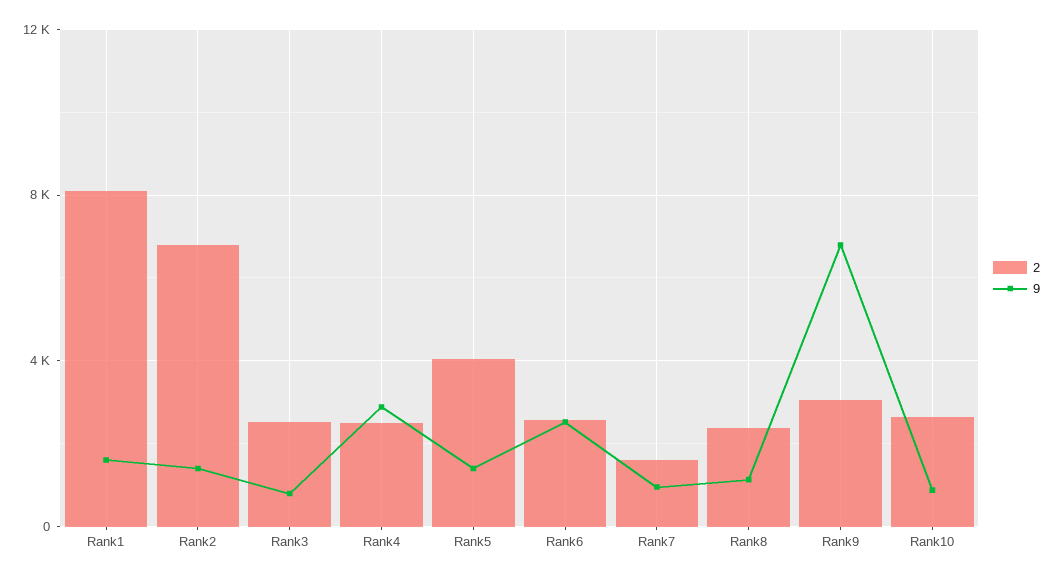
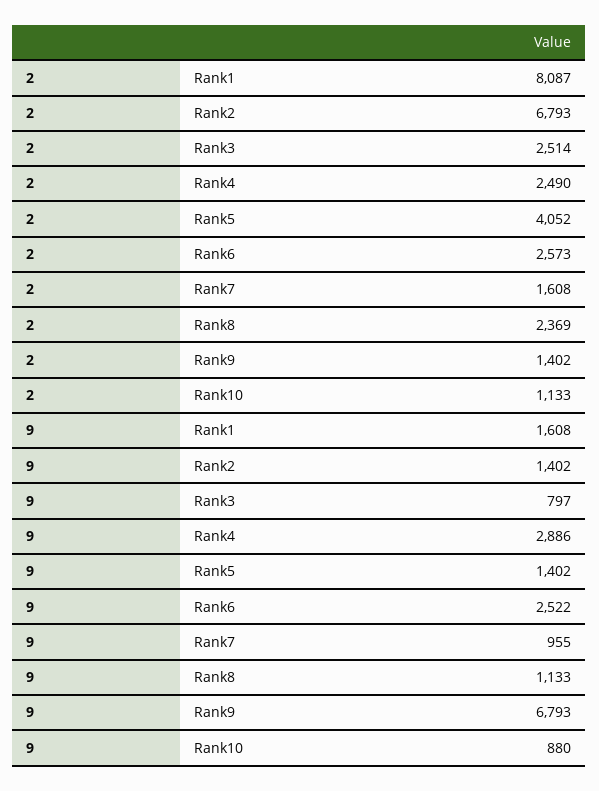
2, Rank9: 3000 -> 1402
2, Rank10: 2500 -> 1133

